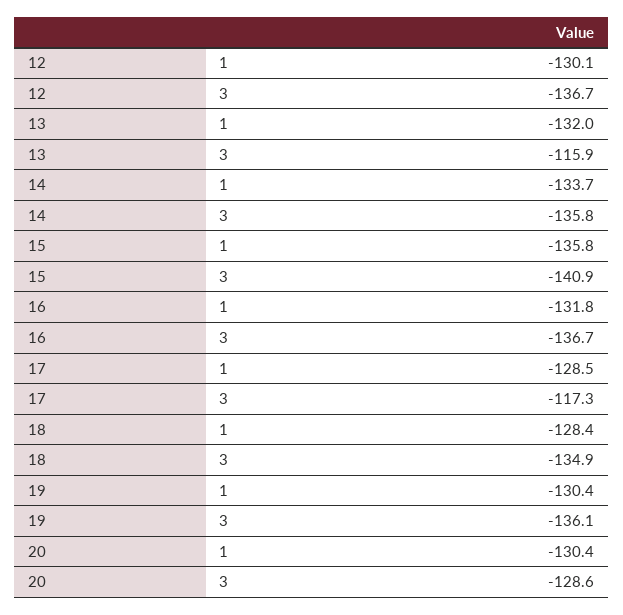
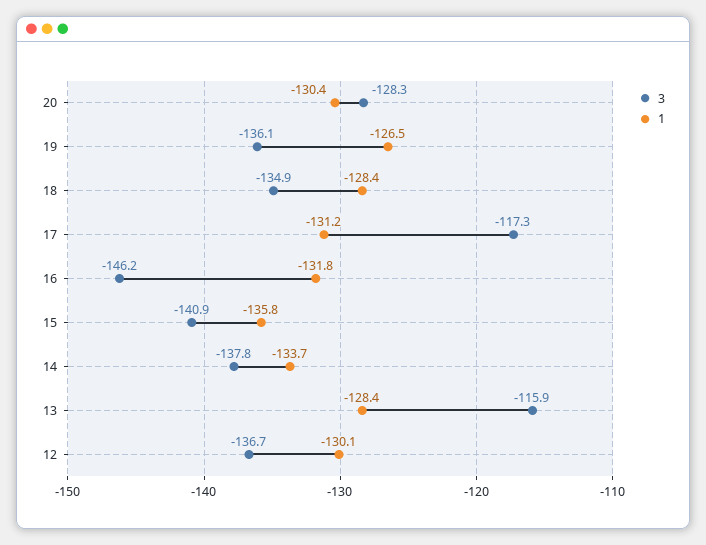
1, 13: -132 -> -128.4
3, 14: -135.8 -> -137.8
3, 16: -136.7 -> -146.2
1, 17: -128.5 -> -131.2
1, 19: -130.4 -> -126.5
3, 20: -128.6 -> -128.3

